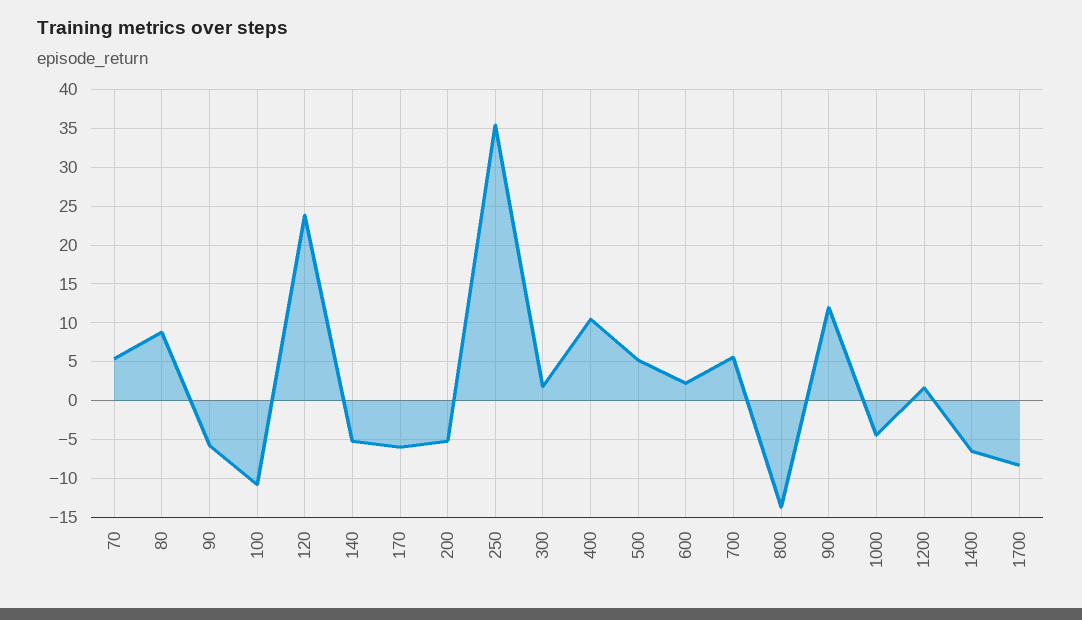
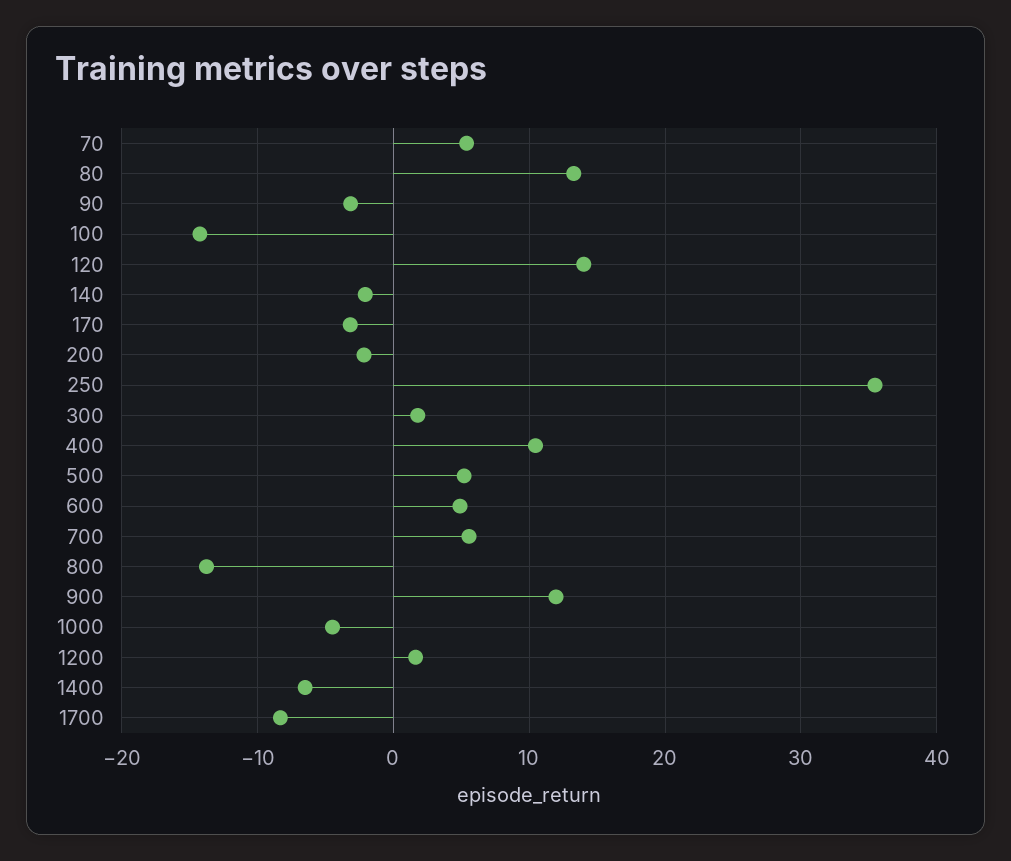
80: 9 -> 13
90: -6 -> -3
100: -11 -> -14
120: 24 -> 14
140: -5 -> -2
170: -6 -> -3
200: -5 -> -2
600: 2 -> 5

